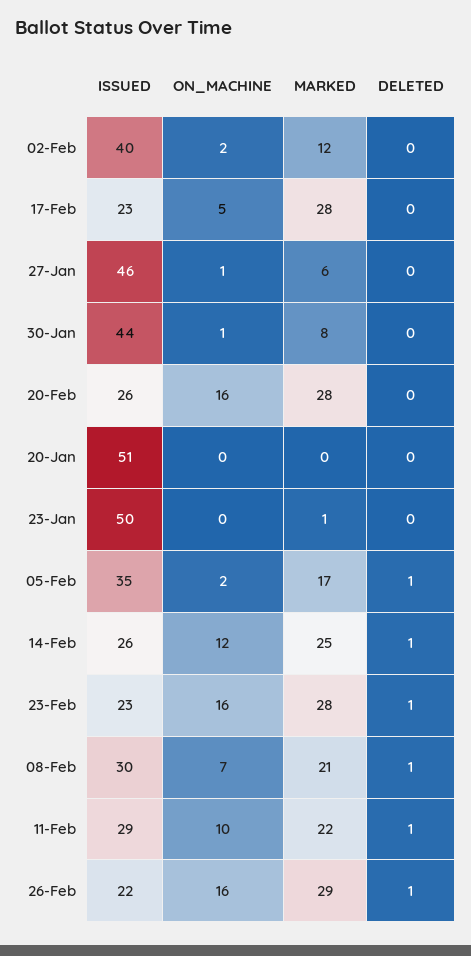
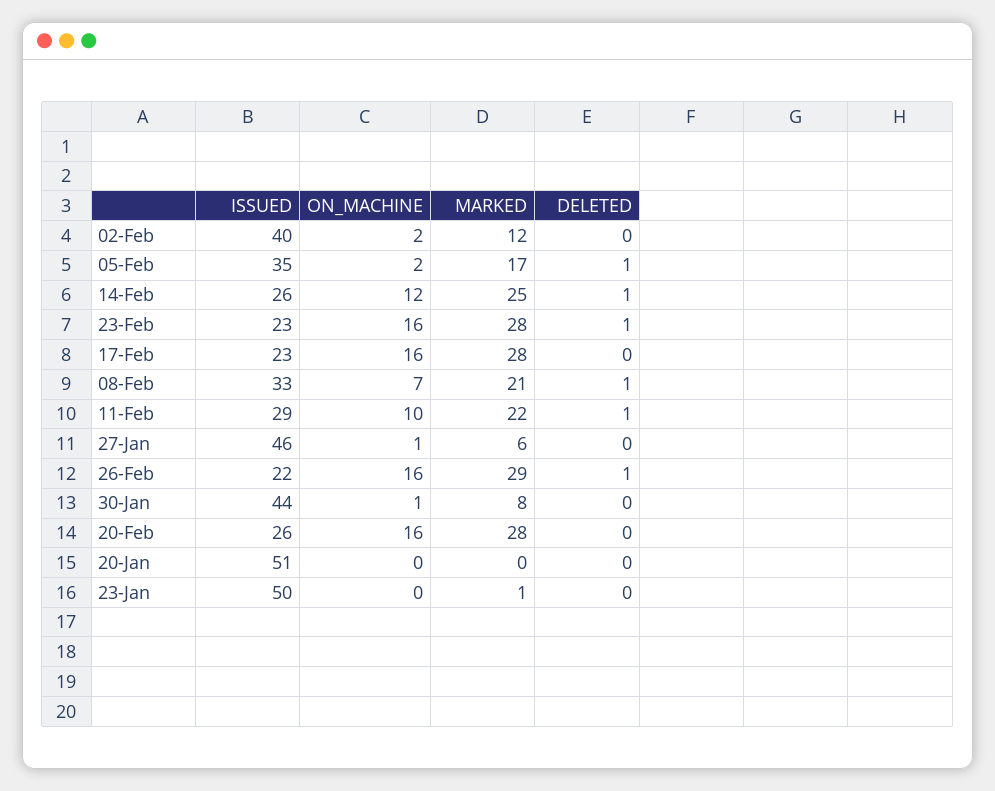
ON_MACHINE, 17-Feb: 5 -> 16
ISSUED, 08-Feb: 30 -> 33

